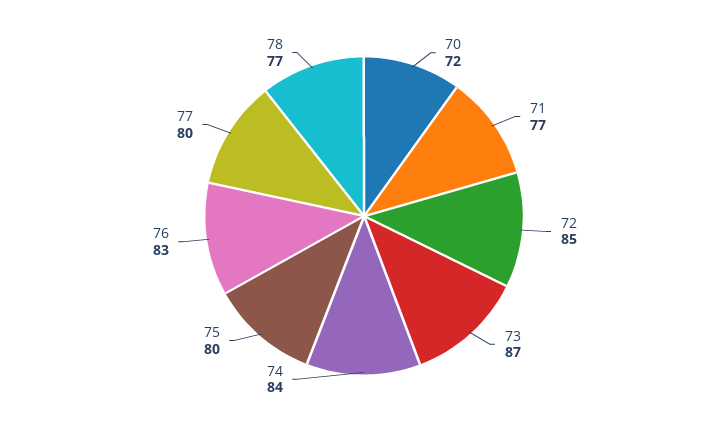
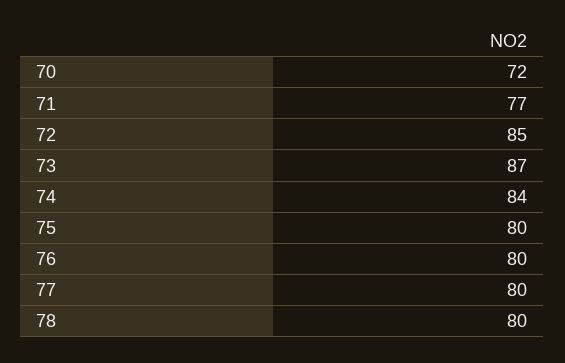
76: 83 -> 80
78: 77 -> 80

